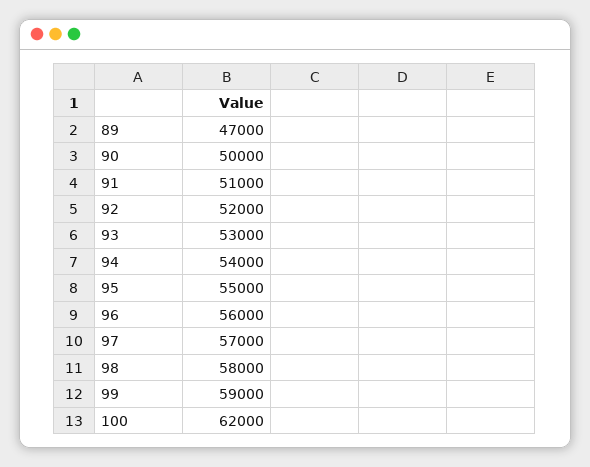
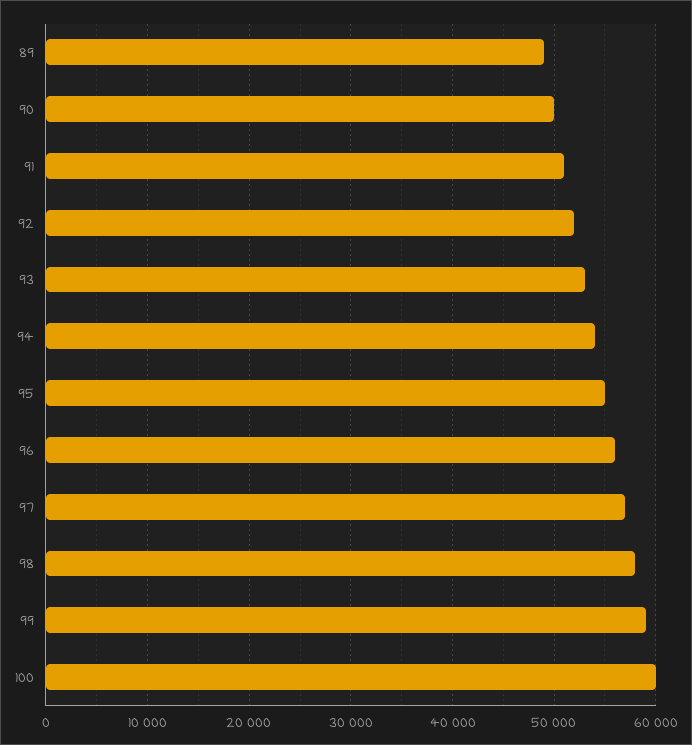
89: 47000 -> 49000
100: 62000 -> 60000

